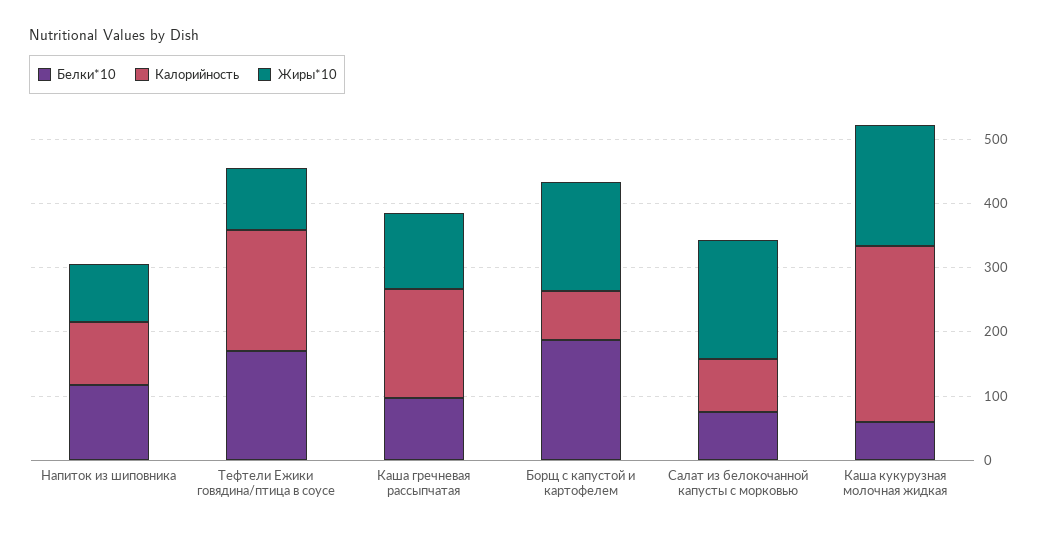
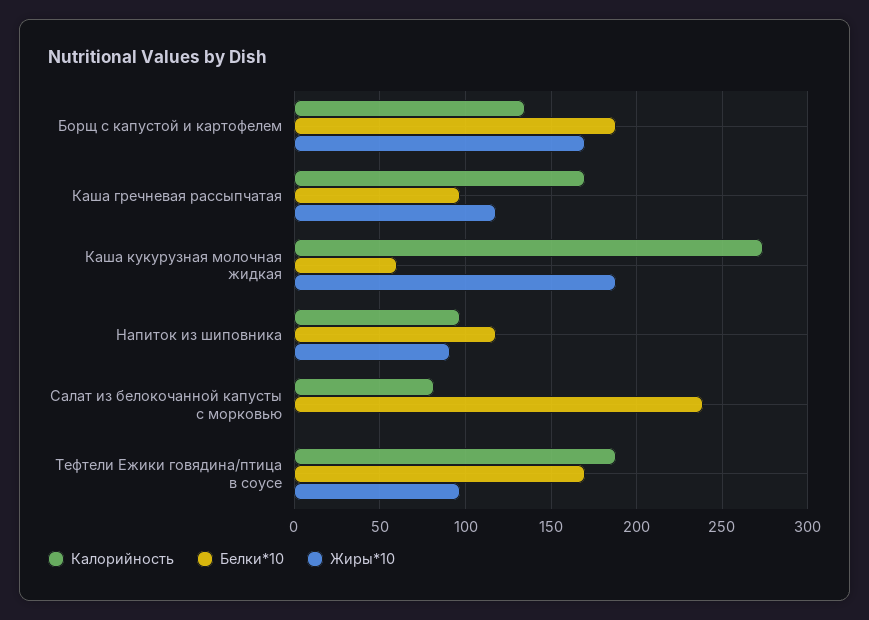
Калорийность, Борщ с капустой и картофелем: 80 -> 135
Белки*10, Салат из белокочанной капусты с морковью: 80 -> 240
Жиры*10, Салат из белокочанной капусты с морковью: 180 -> 0

